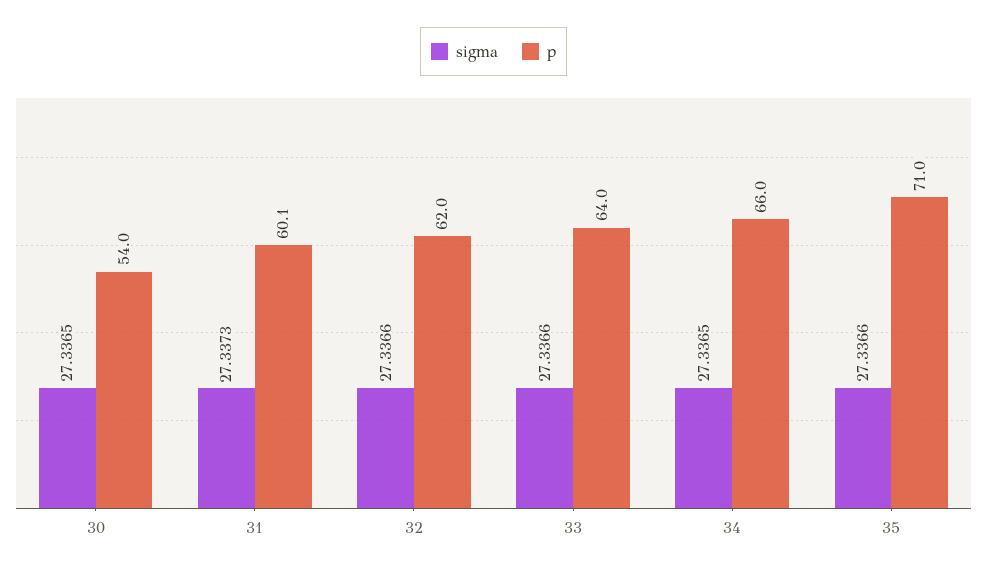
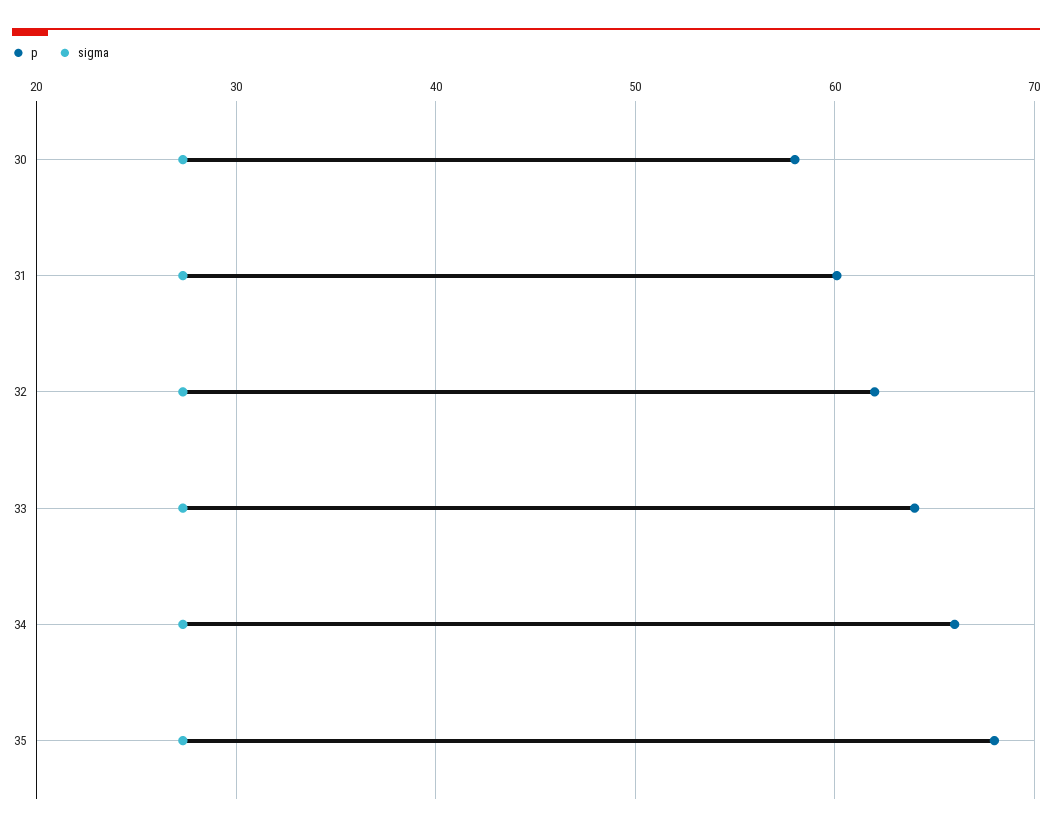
p, 30: 54 -> 58
p, 35: 71 -> 68

